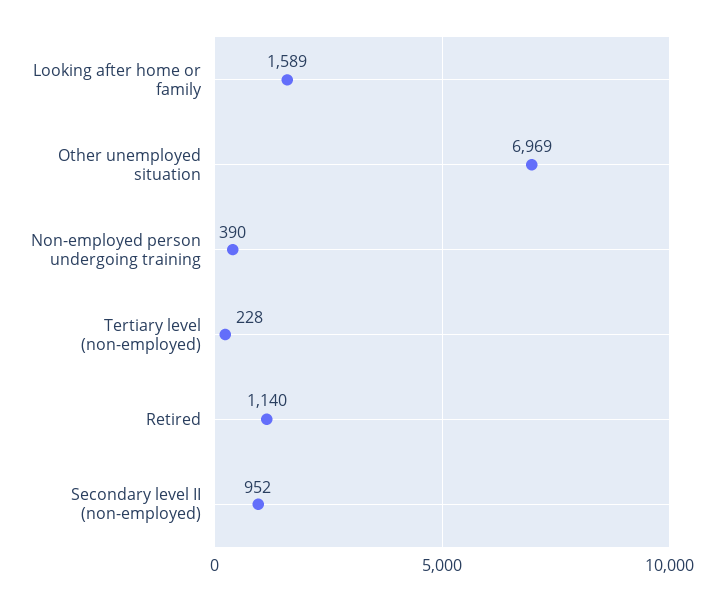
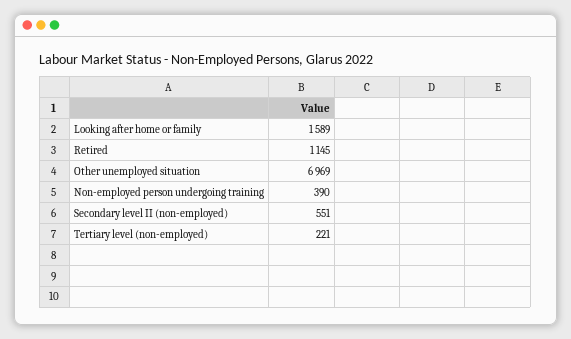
Tertiary level (non-employed): 228 -> 221
Retired: 1140 -> 1145
Secondary level II (non-employed): 952 -> 551

